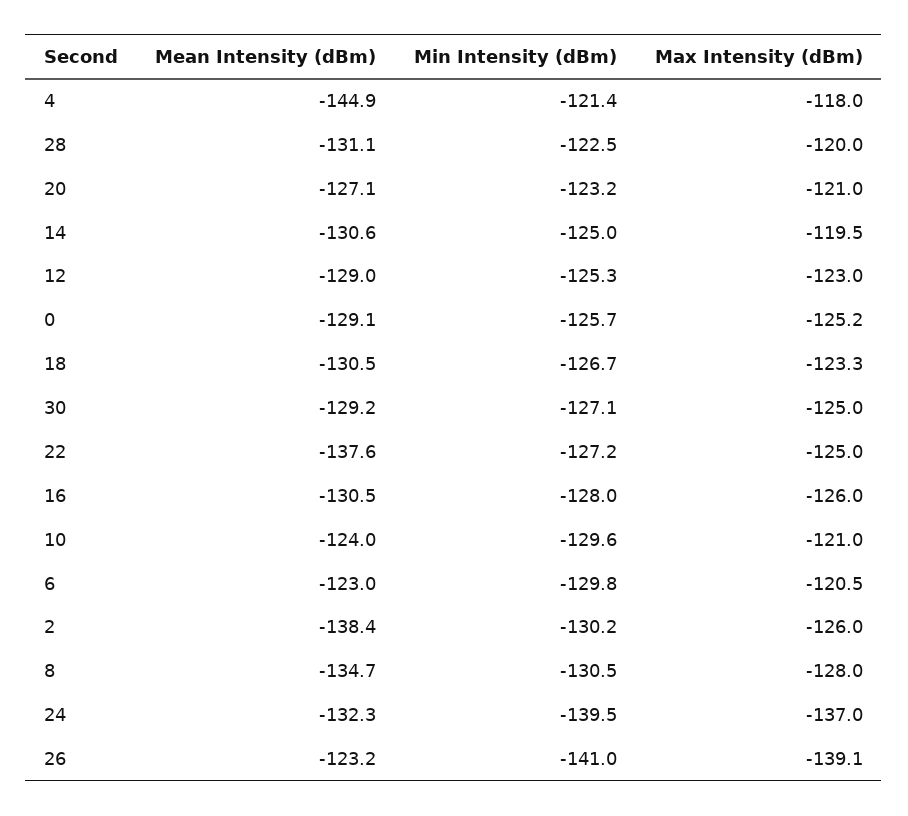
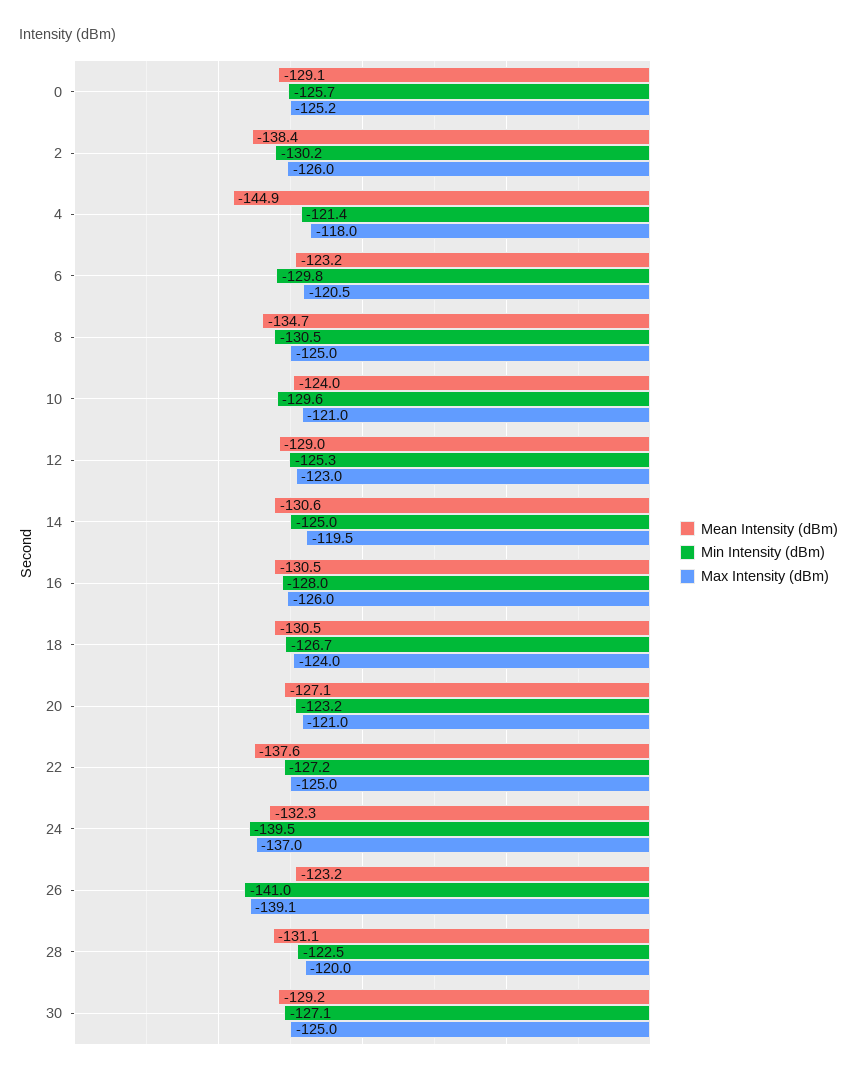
Max Intensity (dBm), 18: -123.3 -> -124
Mean Intensity (dBm), 6: -123 -> -123.2
Max Intensity (dBm), 8: -128 -> -125

